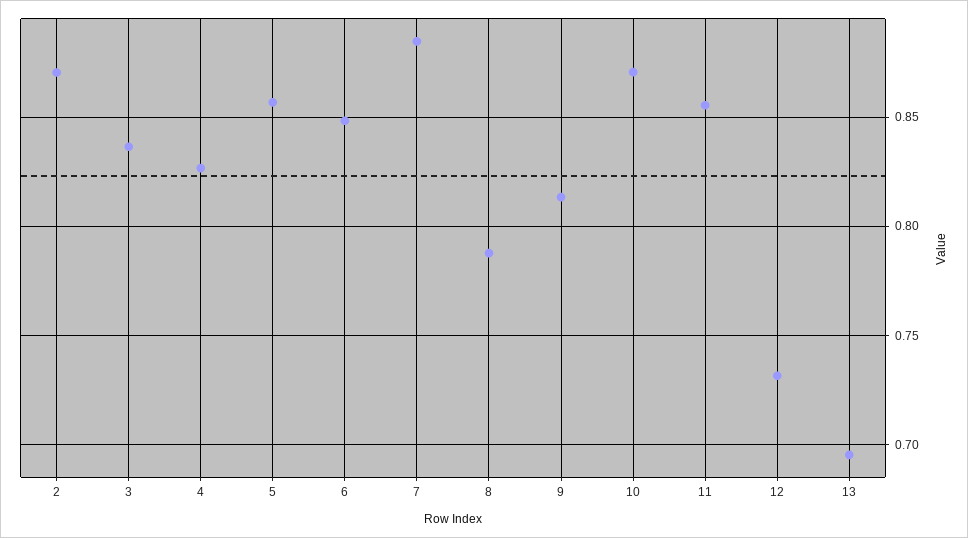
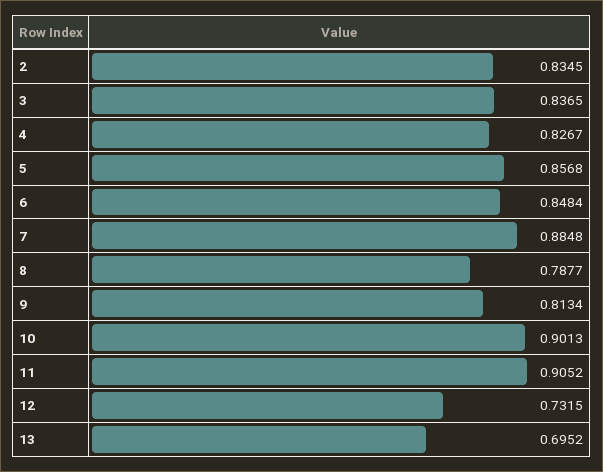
2: 0.87 -> 0.8345
10: 0.87 -> 0.9013
11: 0.855 -> 0.9052

